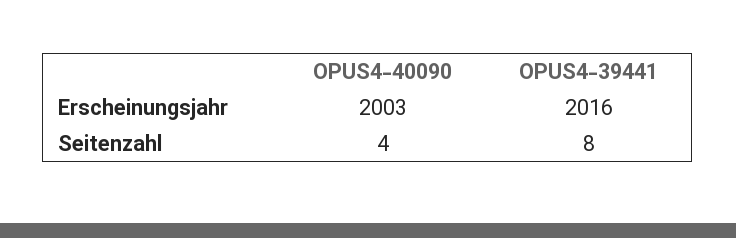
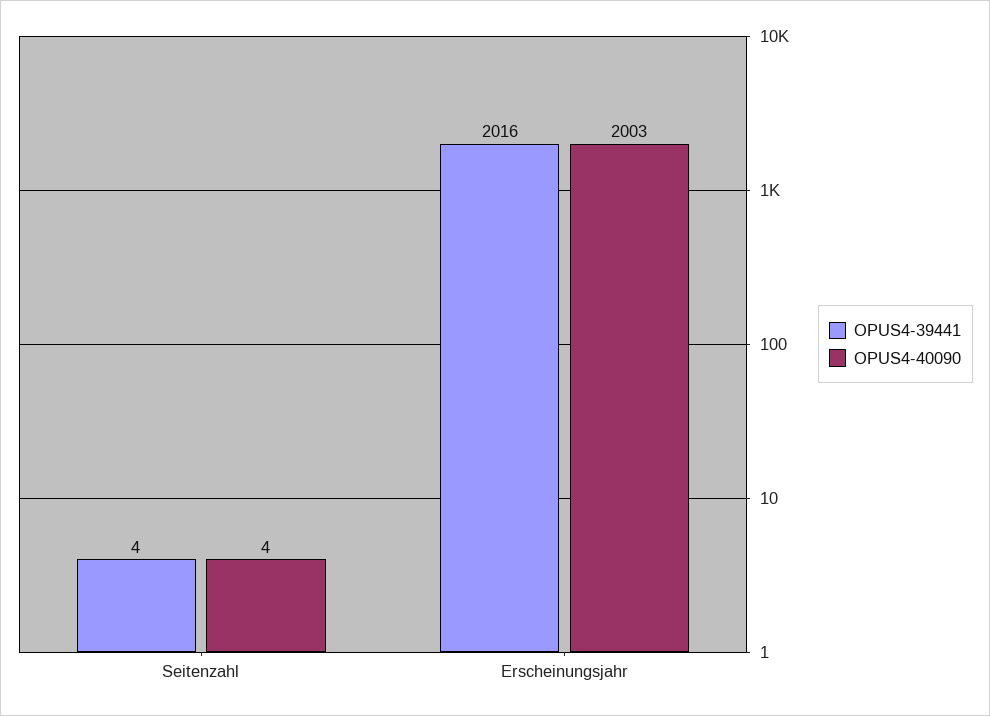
OPUS4-39441, Seitenzahl: 8 -> 4

